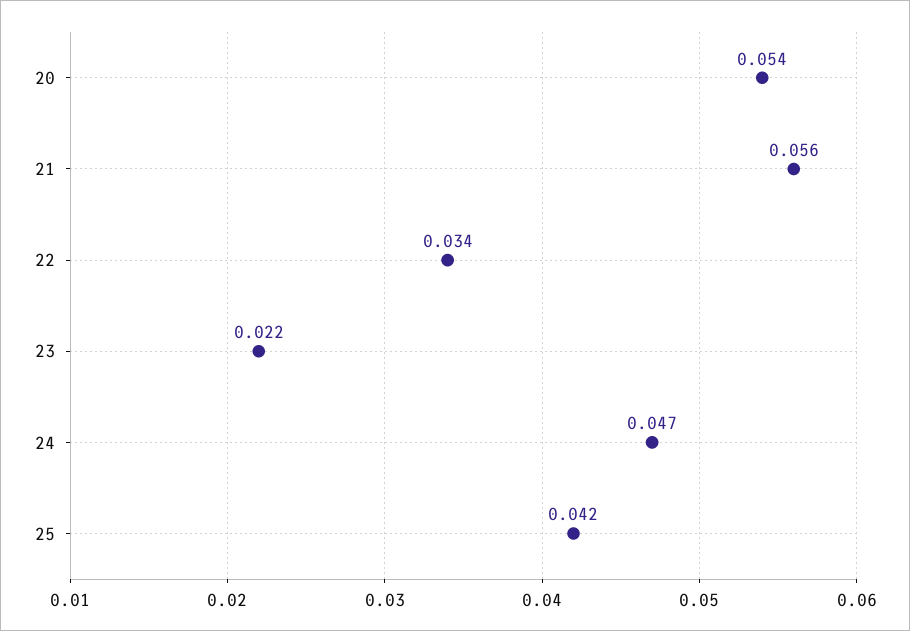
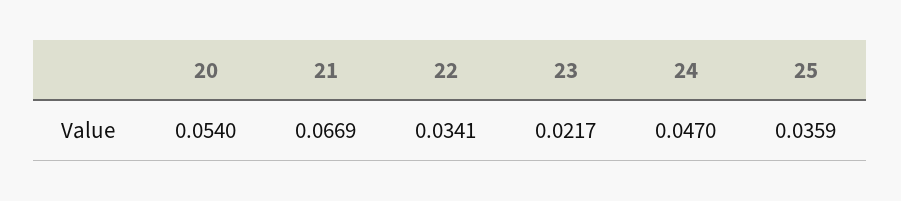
21: 0.056 -> 0.0669
25: 0.042 -> 0.0359

